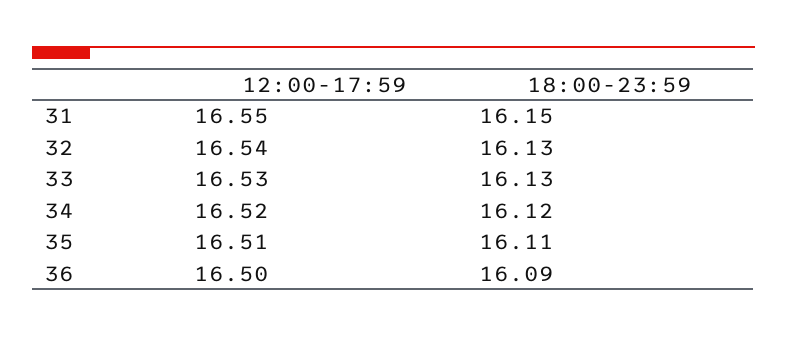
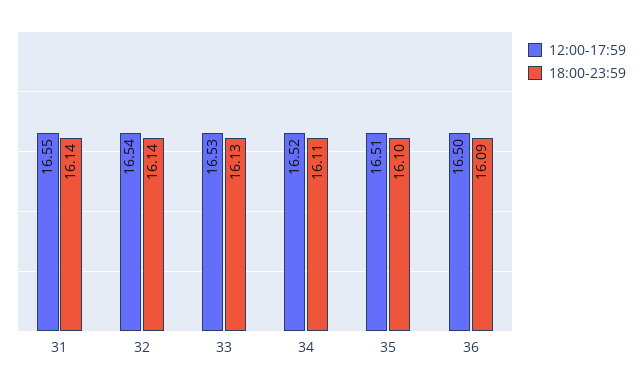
18:00-23:59, 31: 16.15 -> 16.14
18:00-23:59, 32: 16.13 -> 16.14
18:00-23:59, 34: 16.12 -> 16.11
18:00-23:59, 35: 16.11 -> 16.1

